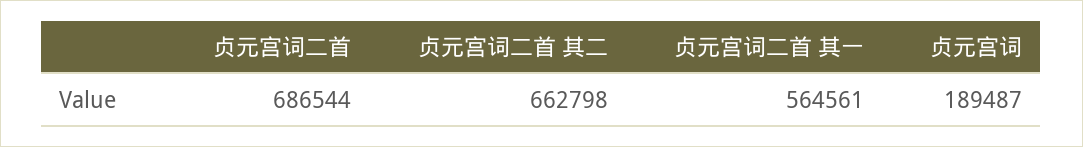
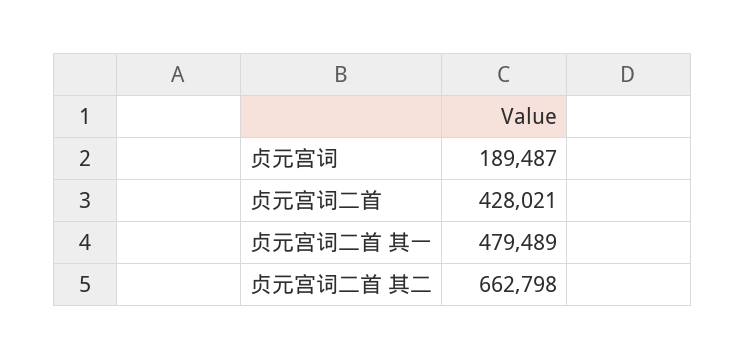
贞元宫词二首: 686544 -> 428021
贞元宫词二首 其一: 564561 -> 479489

